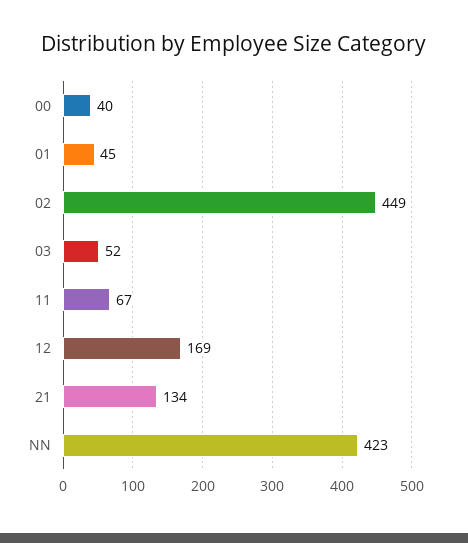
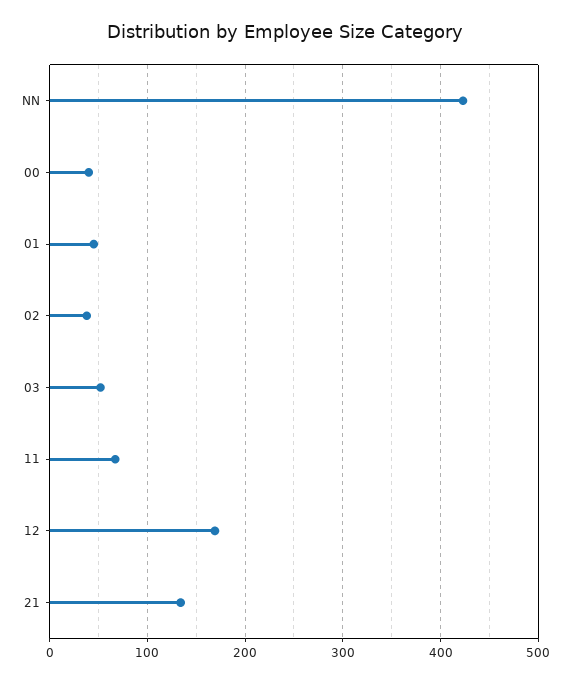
02: 449 -> 40

